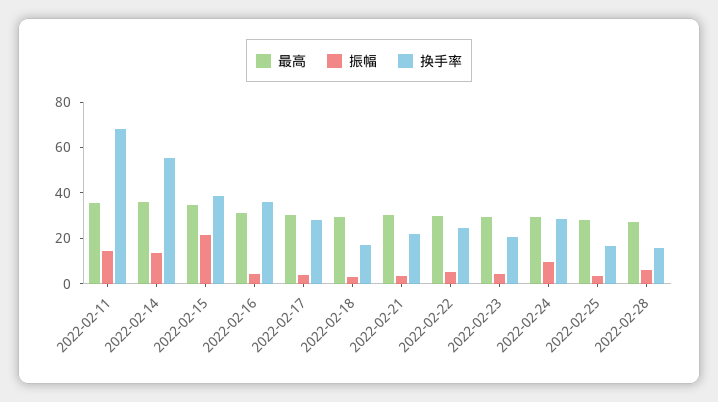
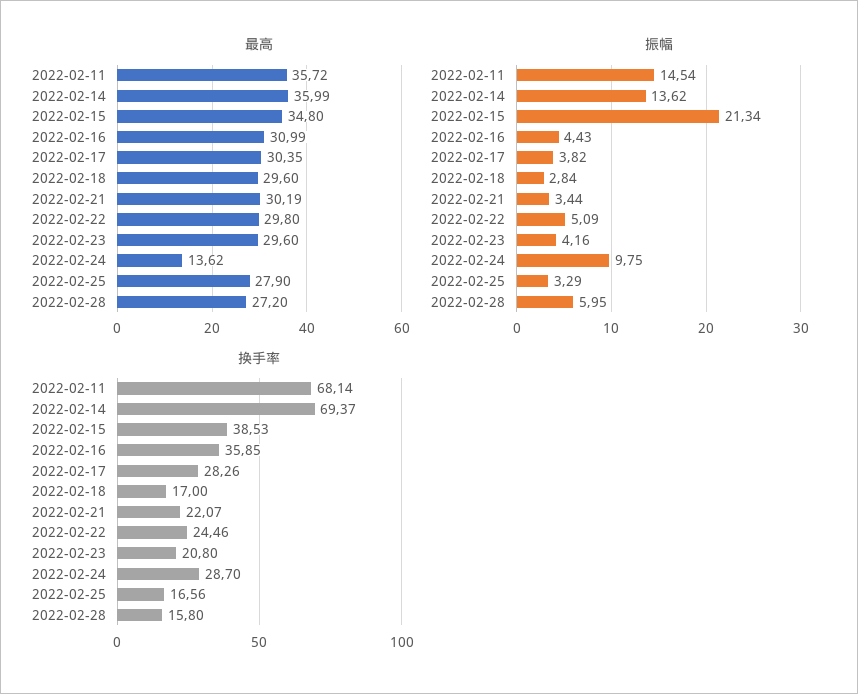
换手率, 2022-02-14: 55 -> 69.37
最高, 2022-02-24: 30 -> 13.62

